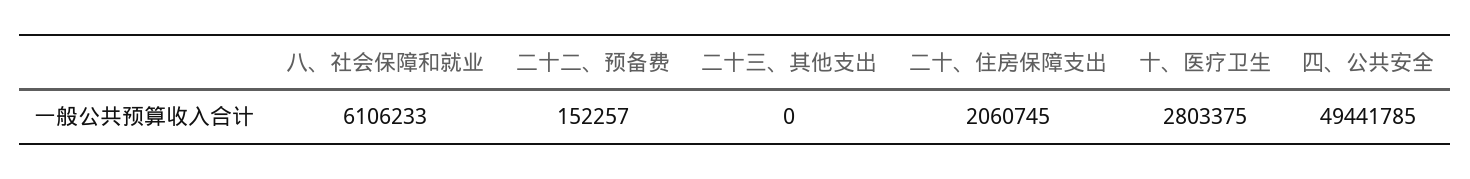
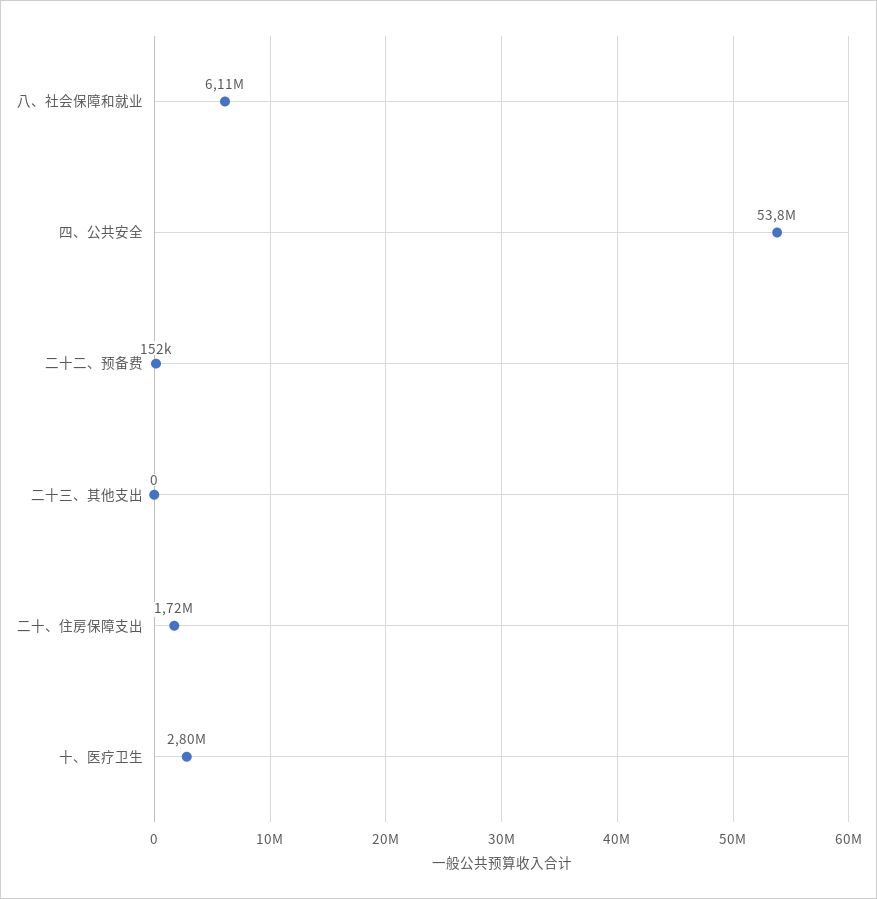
二十、住房保障支出: 2060745 -> 1720000
四、公共安全: 49441785 -> 53800000

